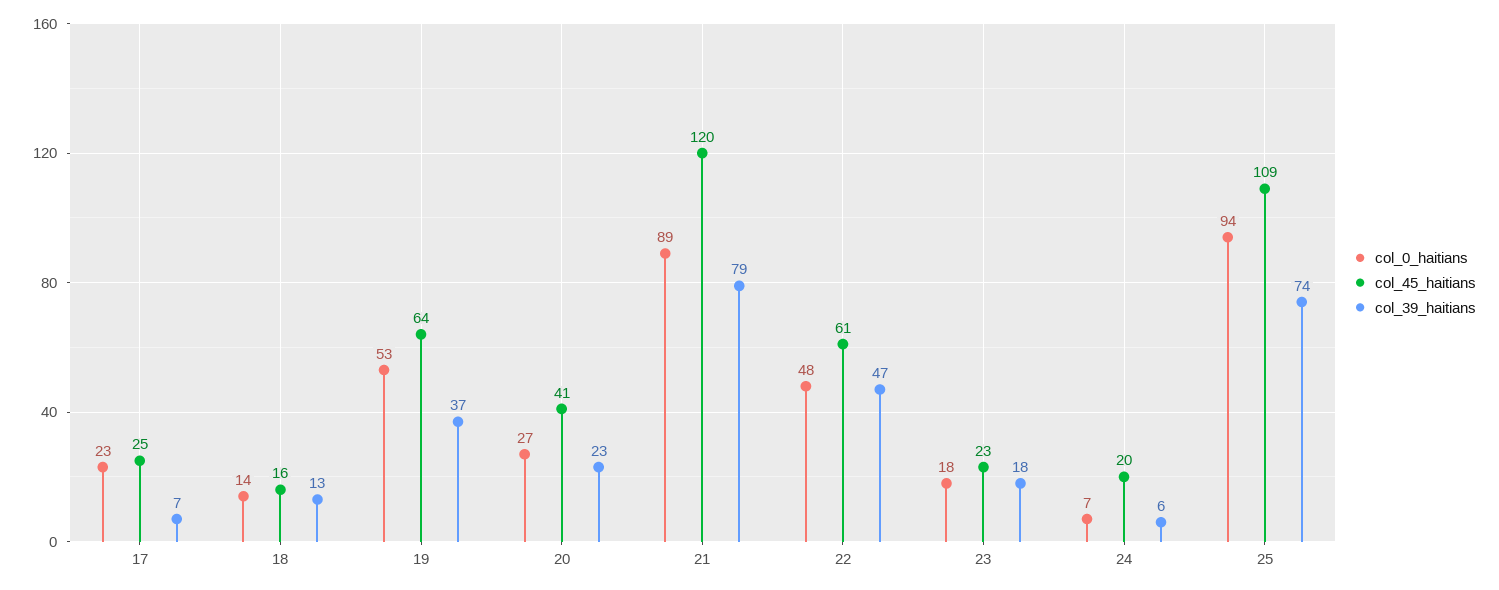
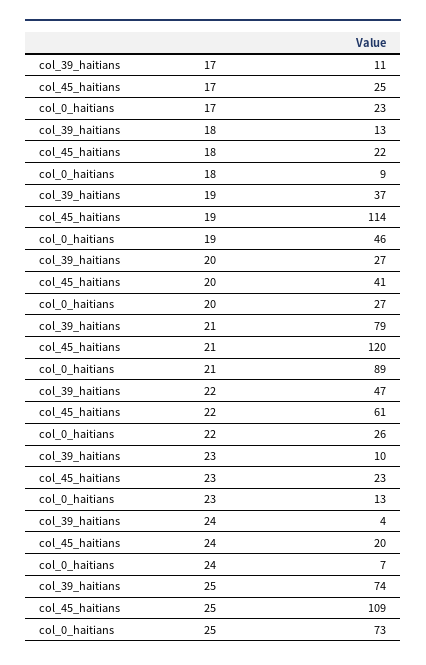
col_39_haitians, 17: 7 -> 11
col_0_haitians, 18: 14 -> 9
col_45_haitians, 18: 16 -> 22
col_0_haitians, 19: 53 -> 46
col_45_haitians, 19: 64 -> 114
col_39_haitians, 20: 23 -> 27
col_0_haitians, 22: 48 -> 26
col_0_haitians, 23: 18 -> 13
col_39_haitians, 23: 18 -> 10
col_39_haitians, 24: 6 -> 4
col_0_haitians, 25: 94 -> 73

